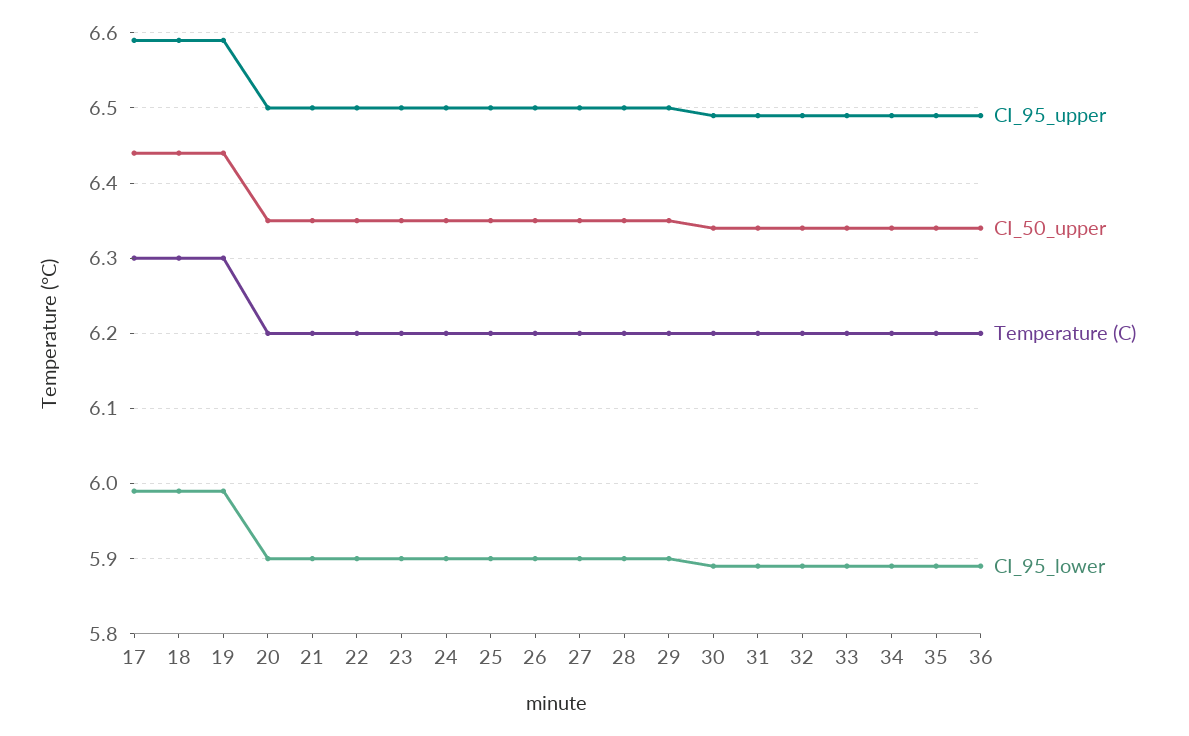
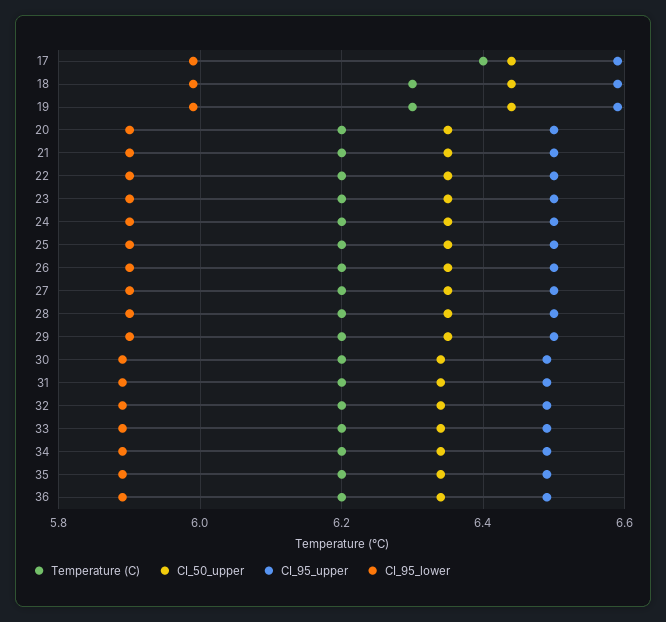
Temperature (C), 17: 6.3 -> 6.4

